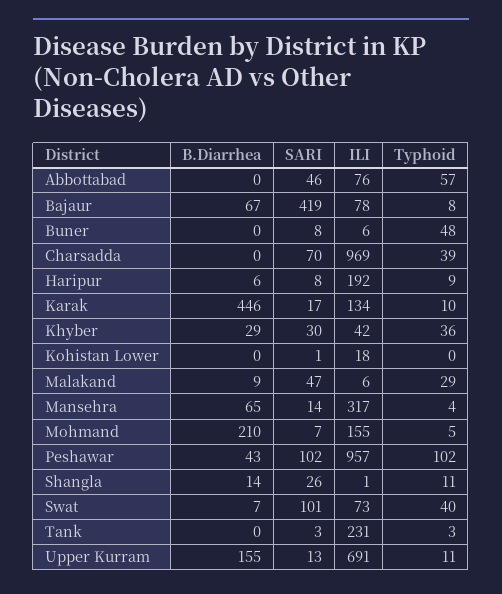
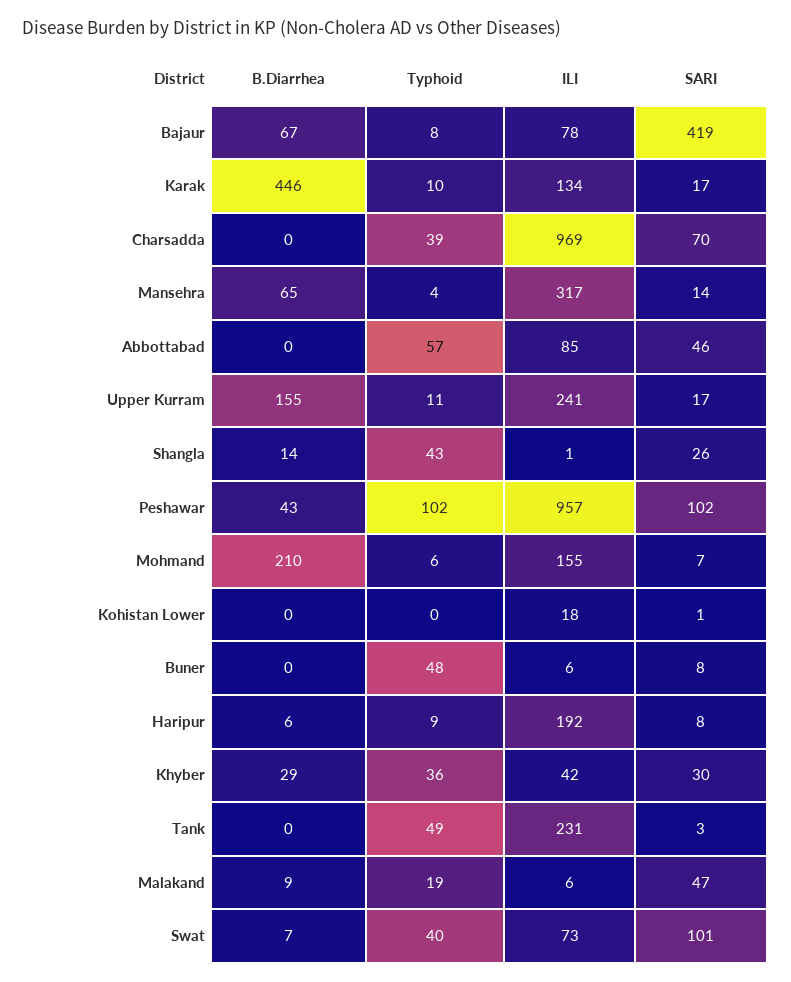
ILI, Abbottabad: 76 -> 85
Typhoid, Malakand: 29 -> 19
Typhoid, Mohmand: 5 -> 6
Typhoid, Shangla: 11 -> 43
Typhoid, Tank: 3 -> 49
SARI, Upper Kurram: 13 -> 17
ILI, Upper Kurram: 691 -> 241

